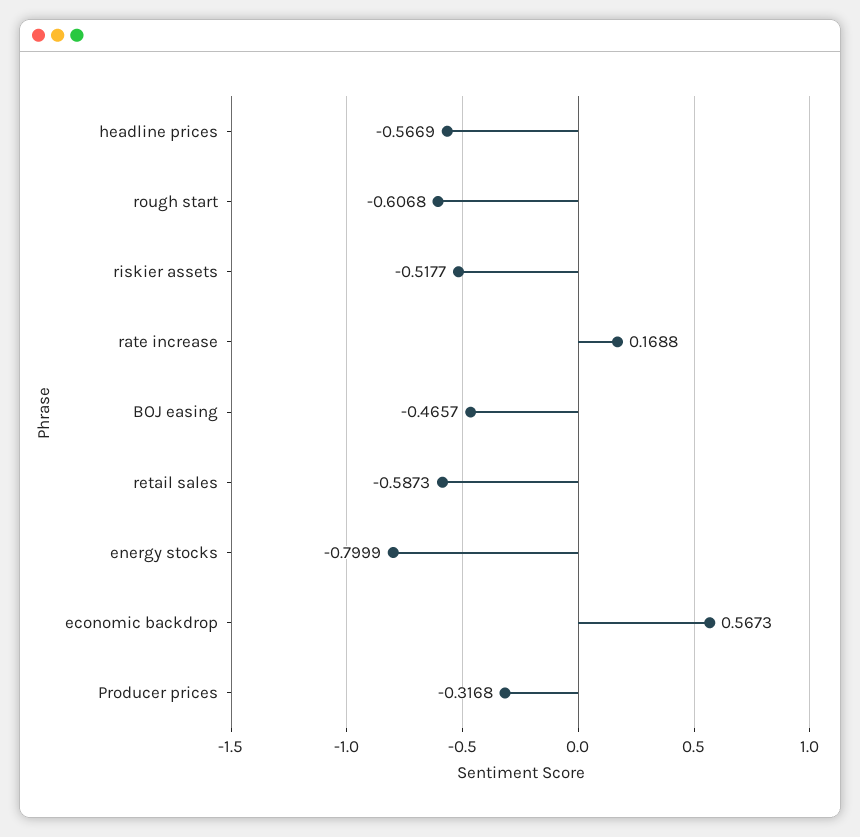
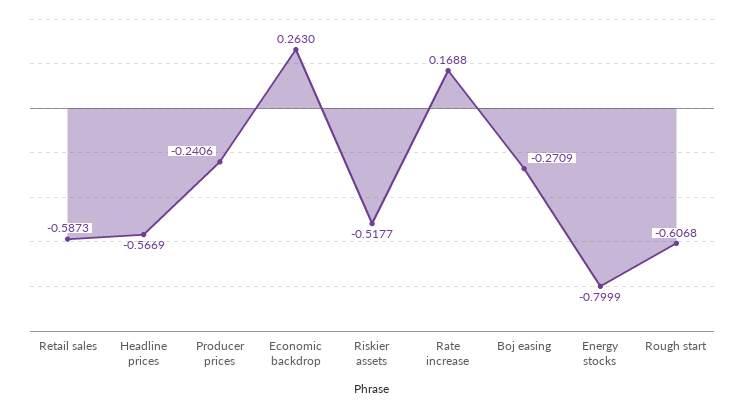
BOJ easing: -0.4657 -> -0.2709
economic backdrop: 0.5673 -> 0.263
Producer prices: -0.3168 -> -0.2406

